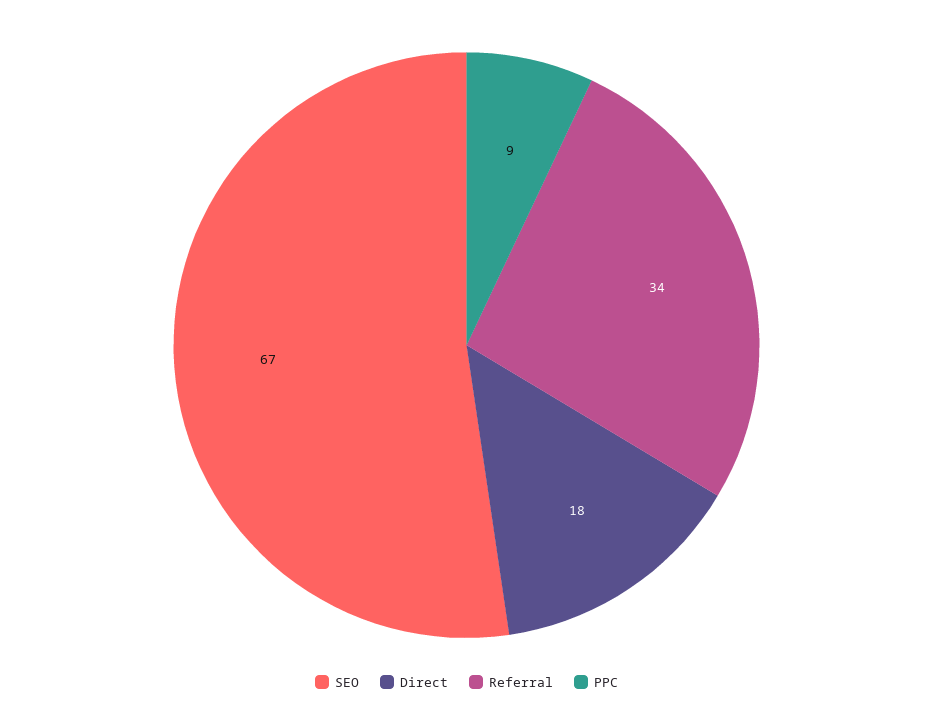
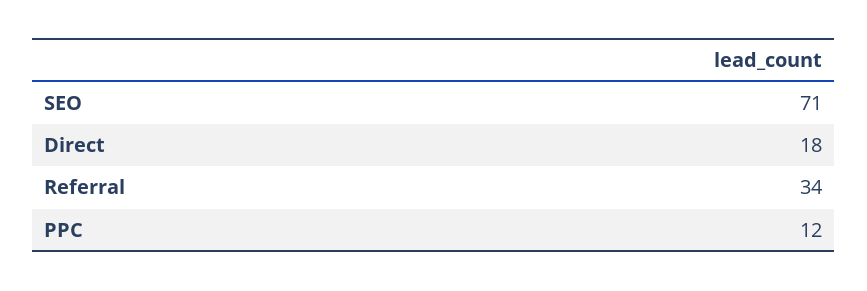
SEO: 67 -> 71
PPC: 9 -> 12

